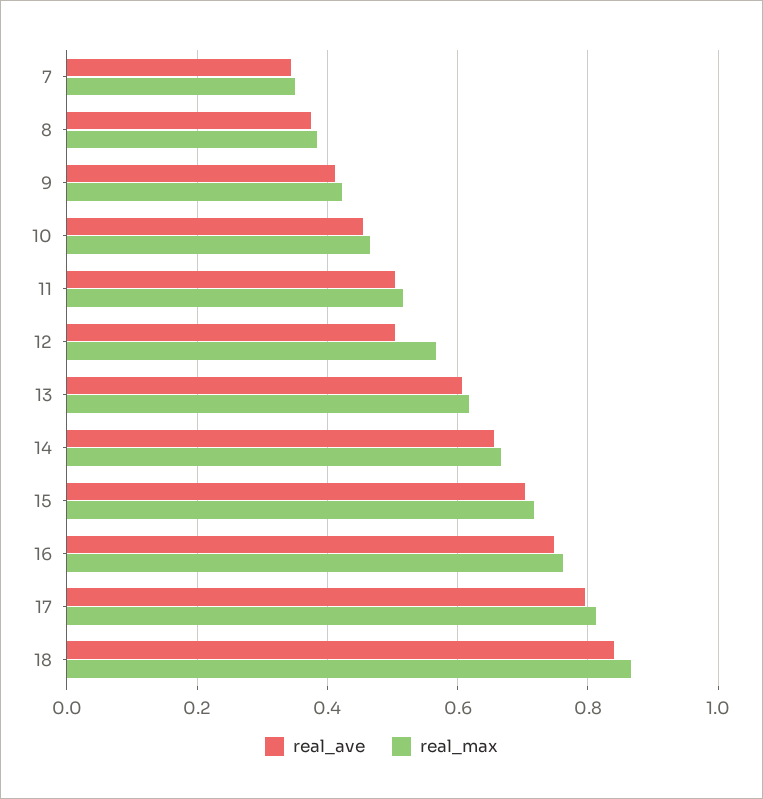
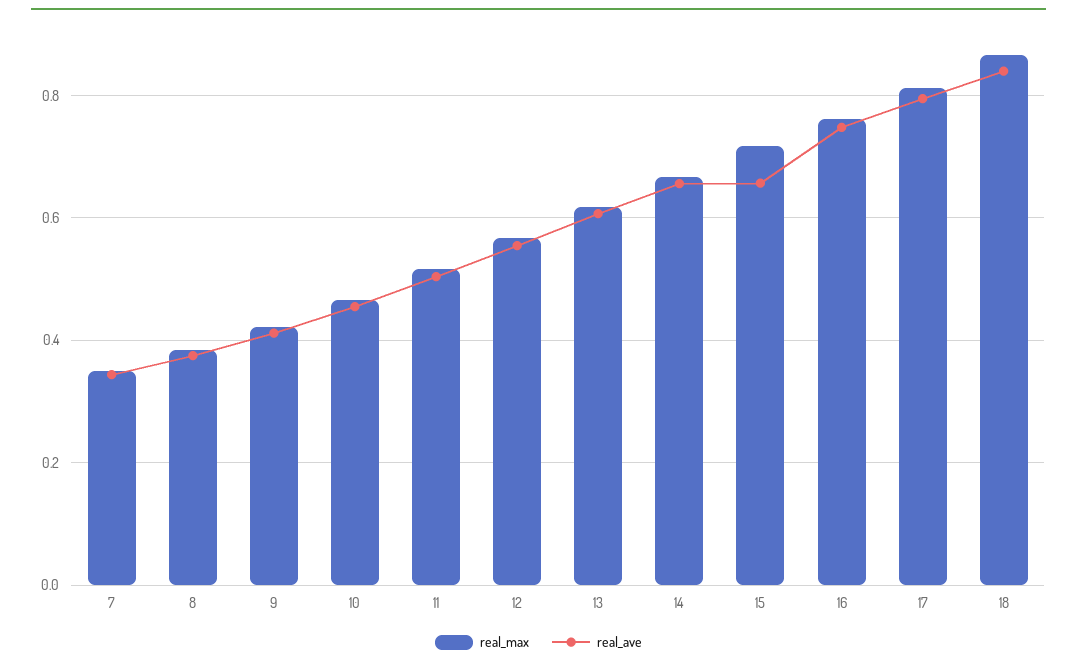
real_ave, 12: 0.5 -> 0.56
real_ave, 15: 0.7 -> 0.66

